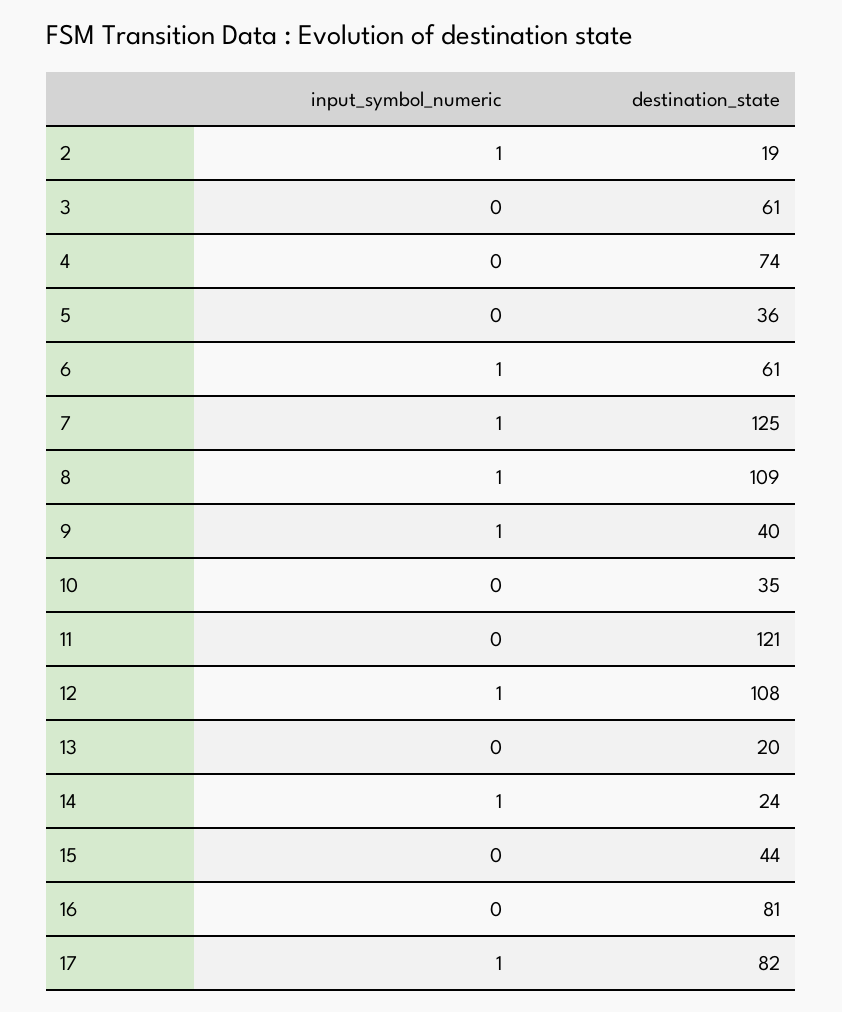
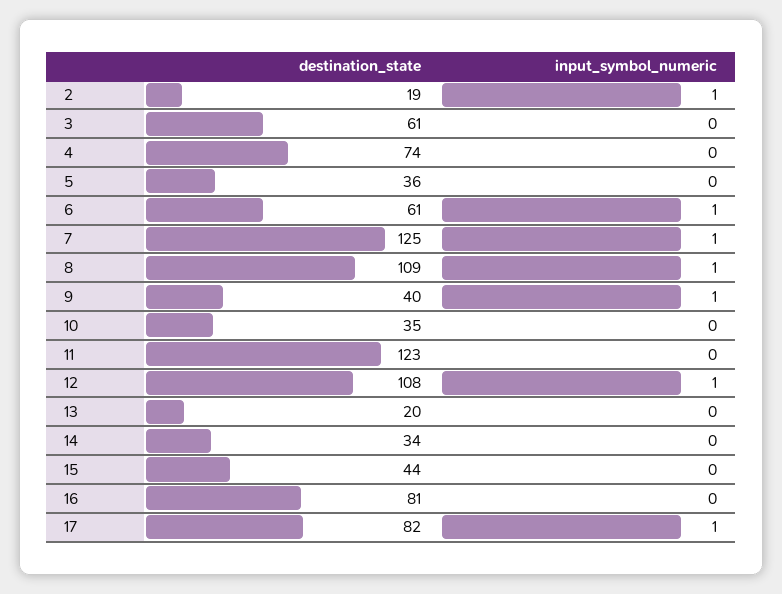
destination_state, 11: 121 -> 123
input_symbol_numeric, 14: 1 -> 0
destination_state, 14: 24 -> 34

